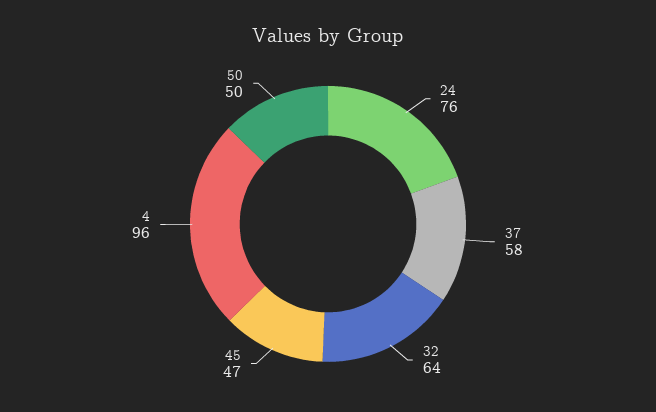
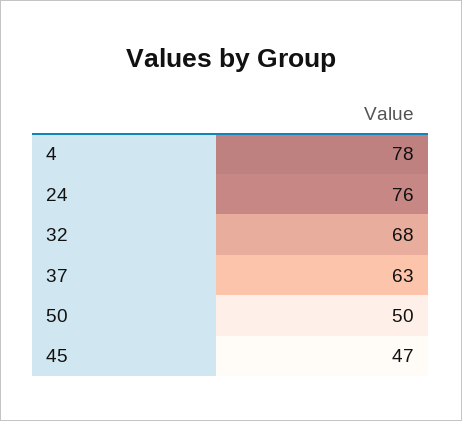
37: 58 -> 63
32: 64 -> 68
4: 96 -> 78

